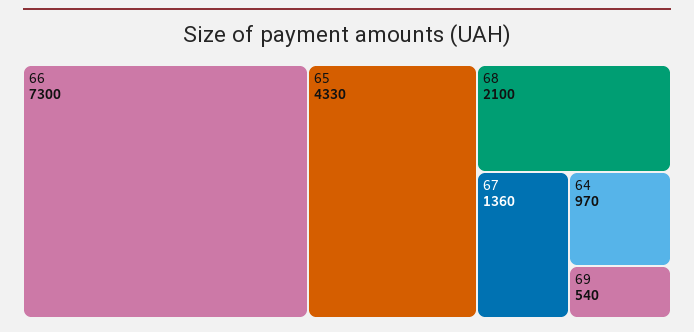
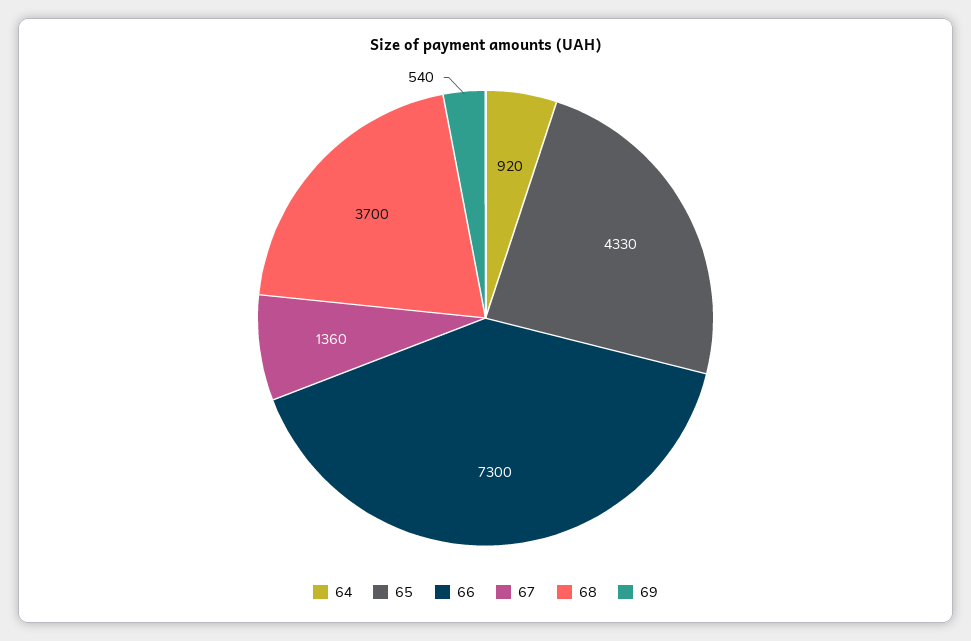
68: 2100 -> 3700
64: 970 -> 920

